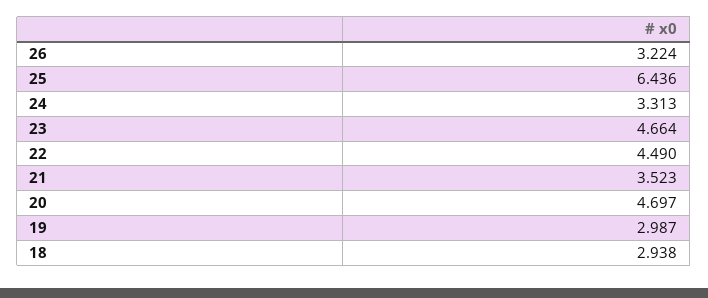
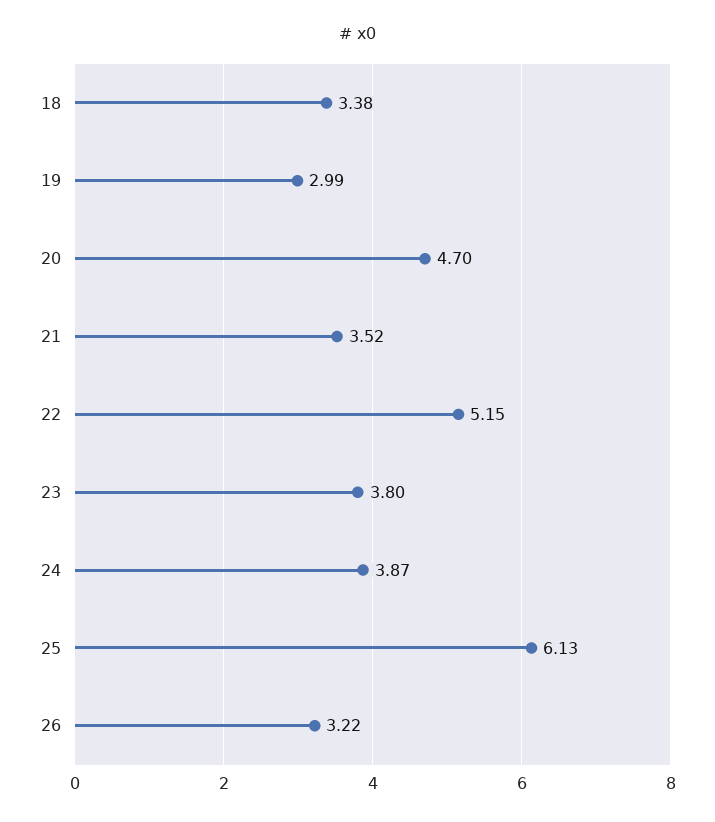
25: 6.436 -> 6.13
24: 3.313 -> 3.87
23: 4.664 -> 3.8
22: 4.49 -> 5.15
18: 2.938 -> 3.38

